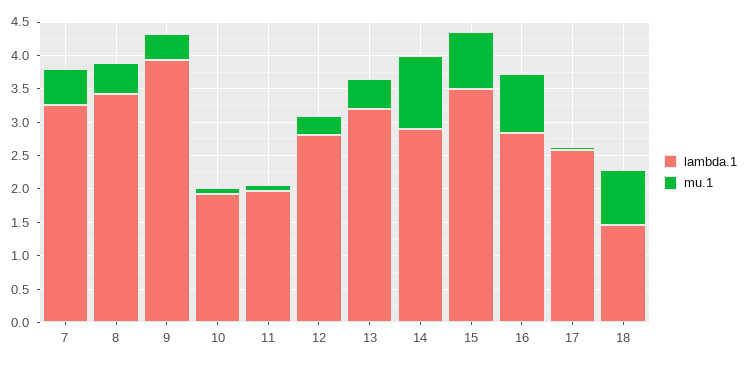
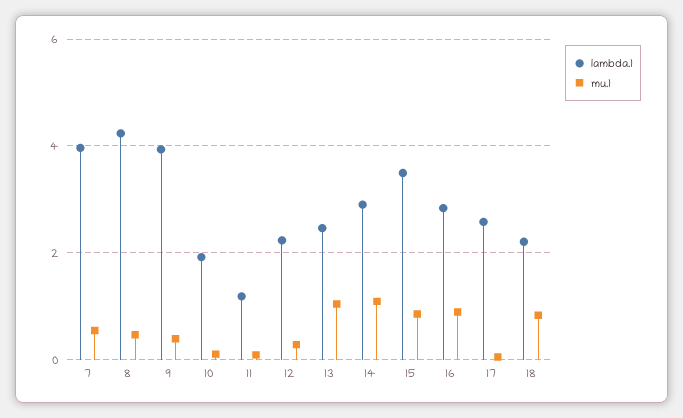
lambda.1, 7: 3.25 -> 4
lambda.1, 8: 3.5 -> 4.2
lambda.1, 11: 2 -> 1.2
lambda.1, 12: 2.75 -> 2.2
lambda.1, 13: 3.25 -> 2.4
mu.1, 13: 0.5 -> 1
lambda.1, 18: 1.5 -> 2.2

